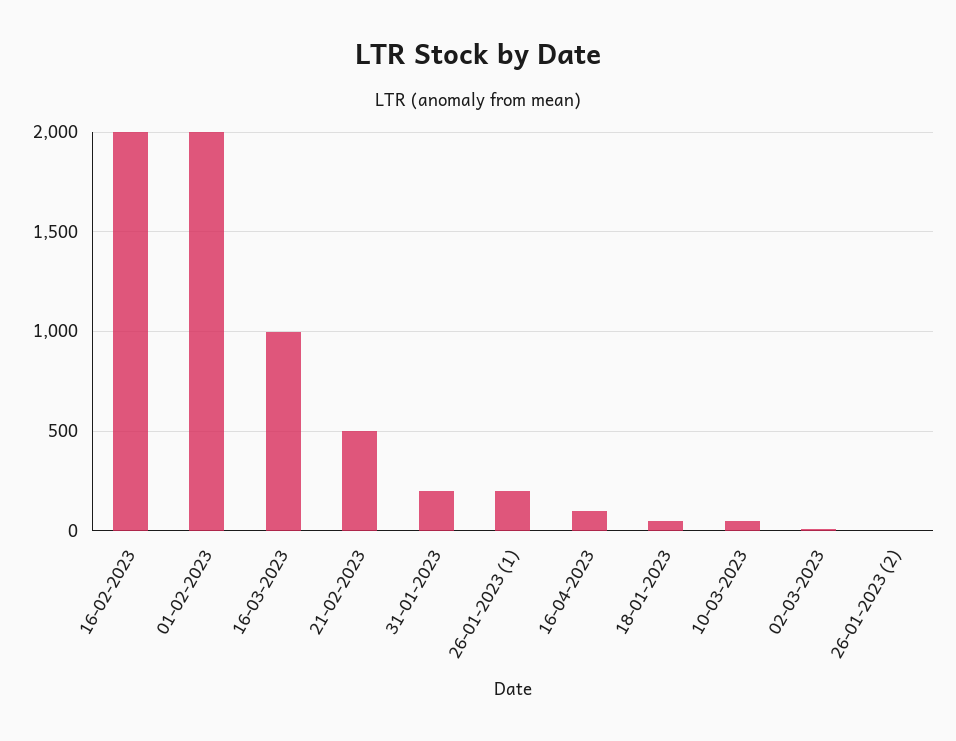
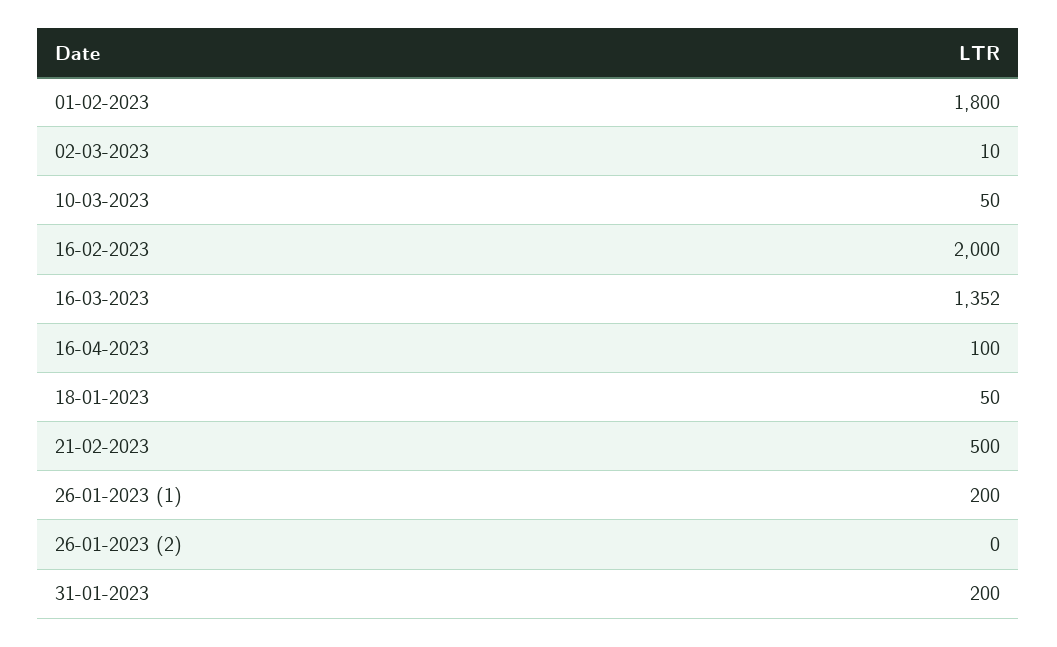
01-02-2023: 2000 -> 1800
16-03-2023: 1000 -> 1352

